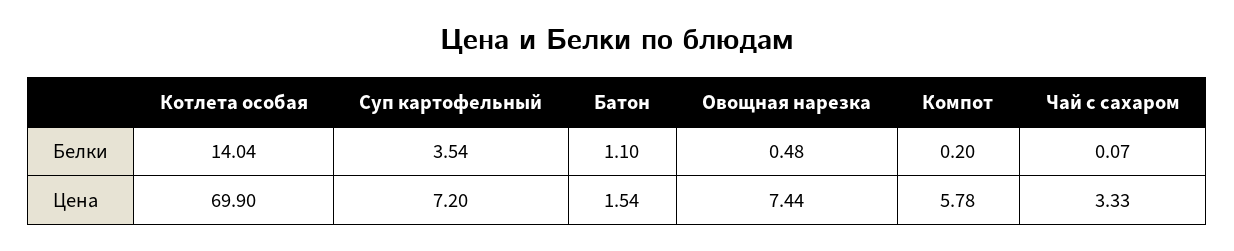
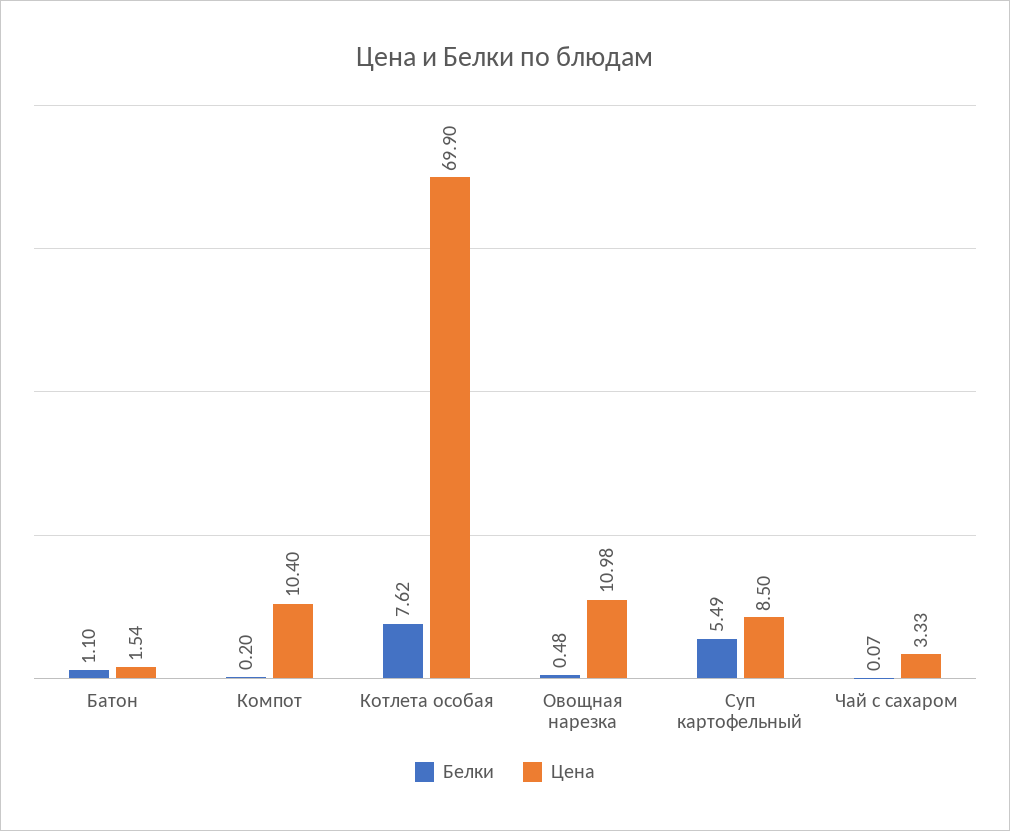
Белки, Котлета особая: 14.04 -> 7.62
Белки, Суп картофельный: 3.54 -> 5.49
Цена, Суп картофельный: 7.2 -> 8.5
Цена, Овощная нарезка: 7.44 -> 10.98
Цена, Компот: 5.78 -> 10.4

